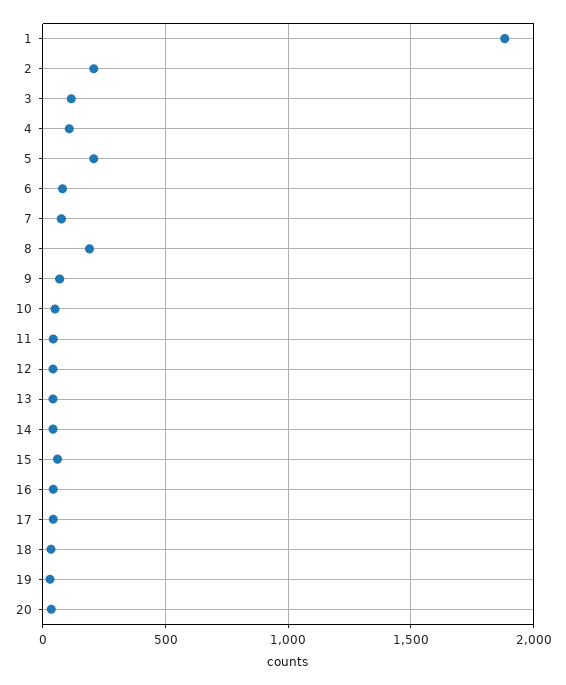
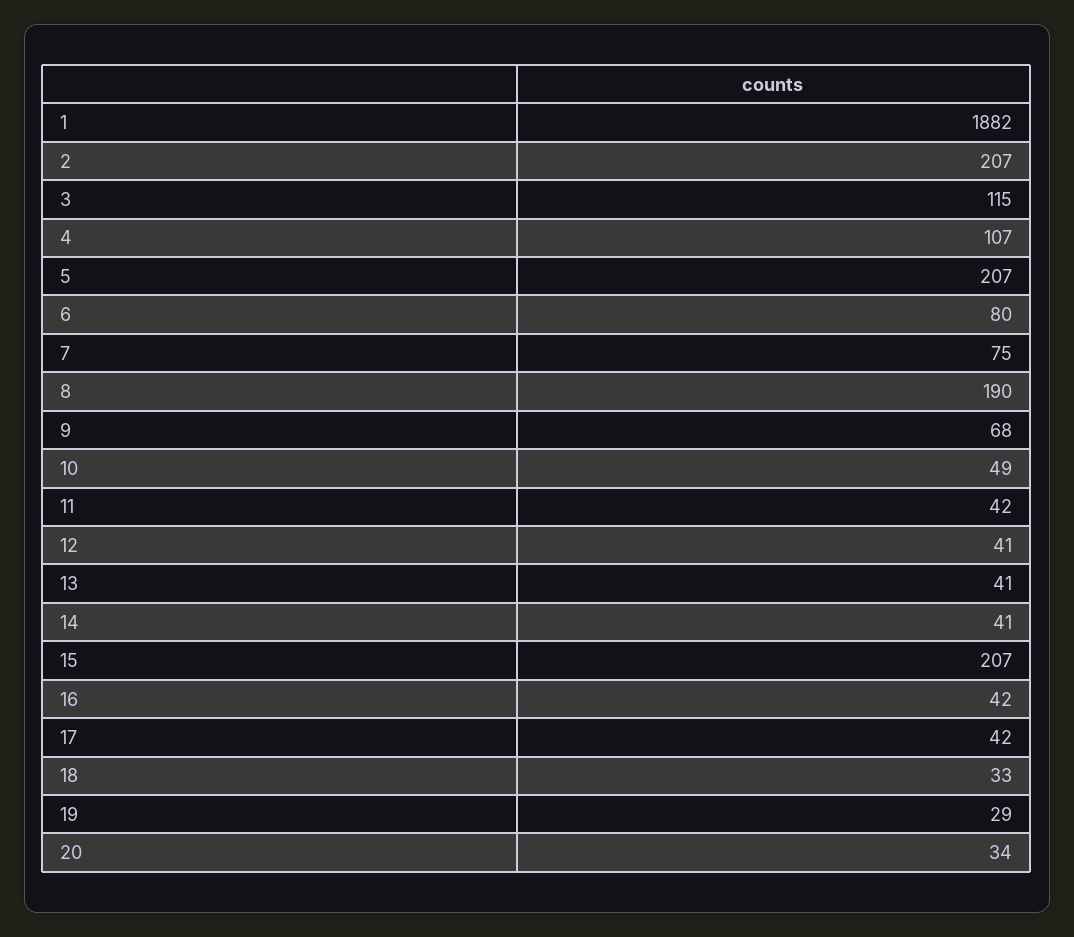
15: 50 -> 207

